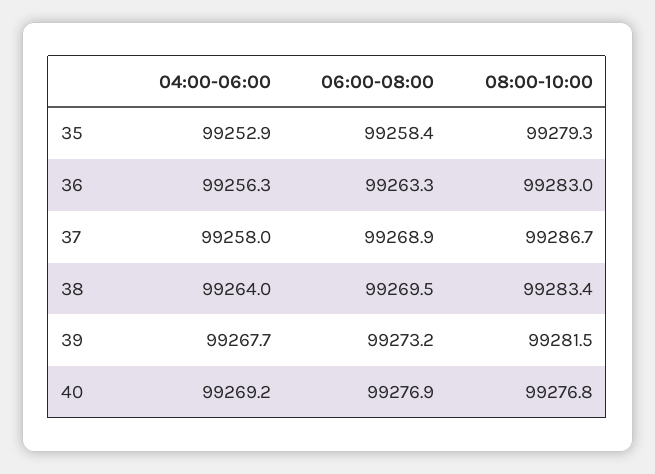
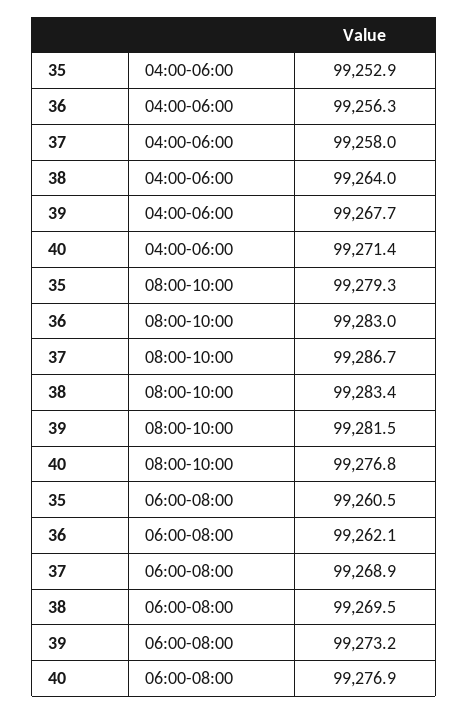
06:00-08:00, 35: 99258.4 -> 99260.5
06:00-08:00, 36: 99263.3 -> 99262.1
04:00-06:00, 40: 99269.2 -> 99271.4

